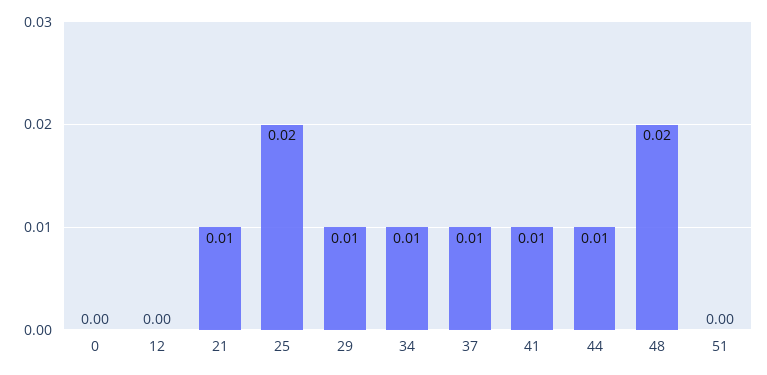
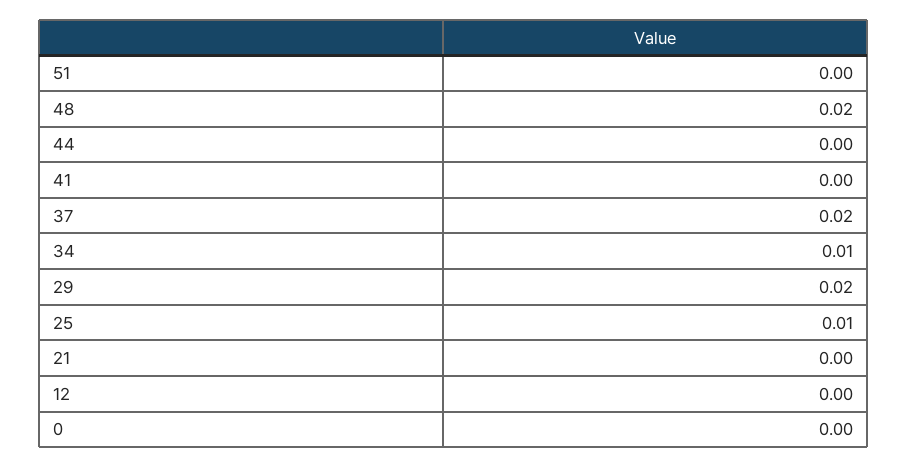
21: 0.01 -> 0
25: 0.02 -> 0.01
29: 0.01 -> 0.02
37: 0.01 -> 0.02
41: 0.01 -> 0
44: 0.01 -> 0

